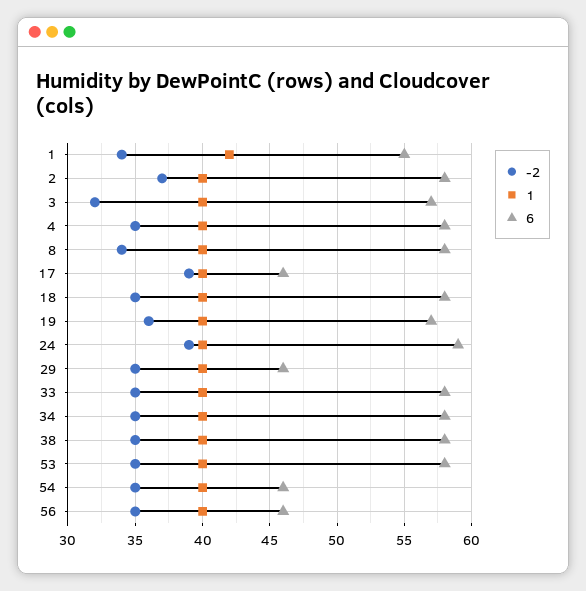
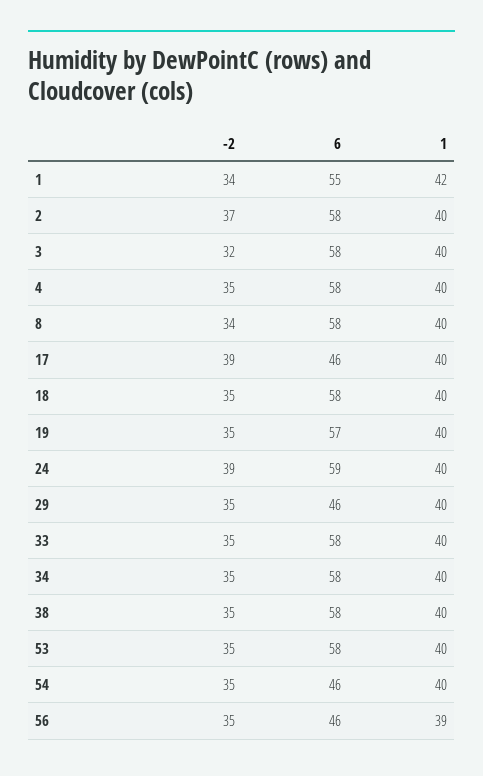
6, 3: 57 -> 58
-2, 19: 36 -> 35
1, 56: 40 -> 39

